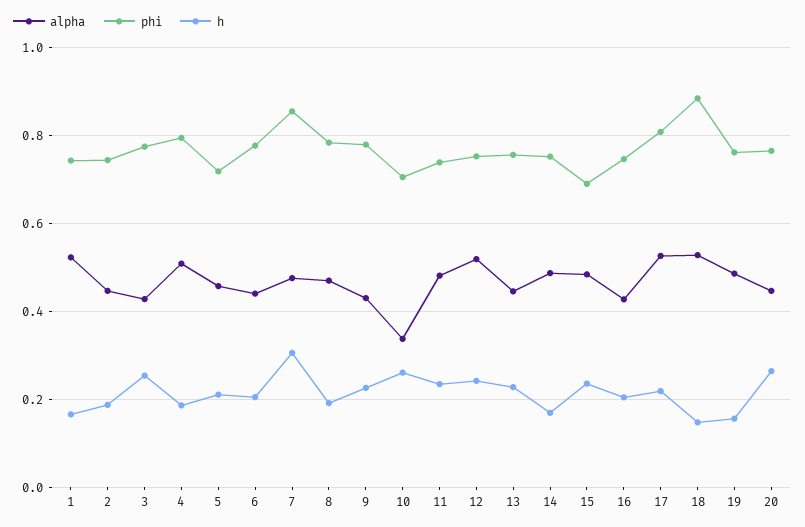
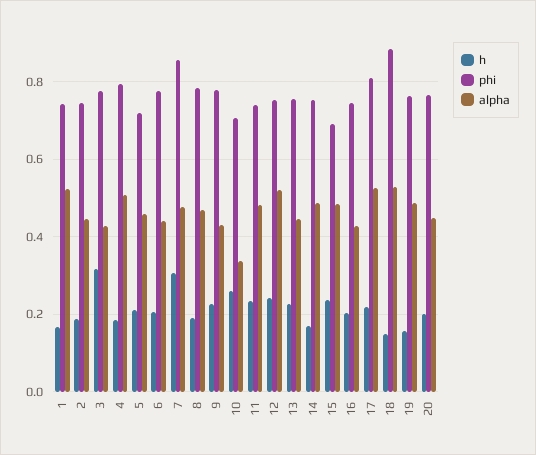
h, 3: 0.26 -> 0.32
h, 20: 0.26 -> 0.2

